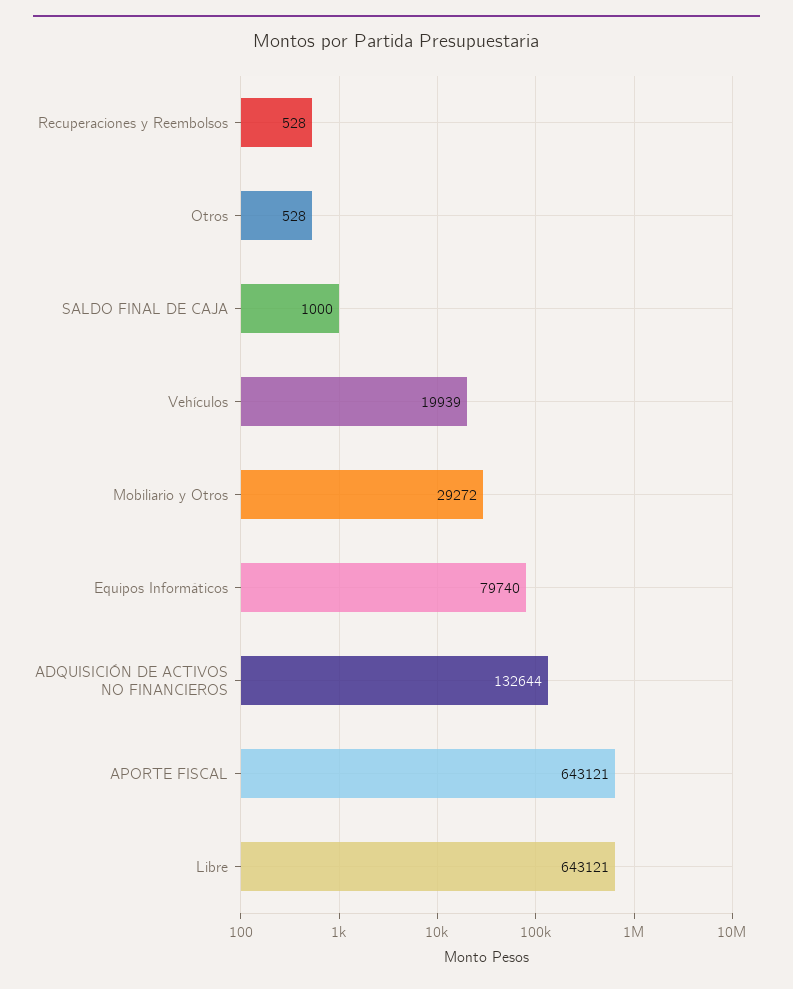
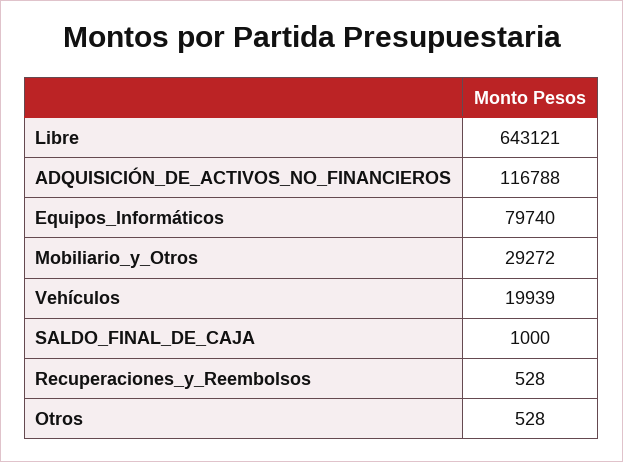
ADQUISICIÓN DE ACTIVOS NO FINANCIEROS: 132644 -> 116788
APORTE FISCAL: 643121 -> none

